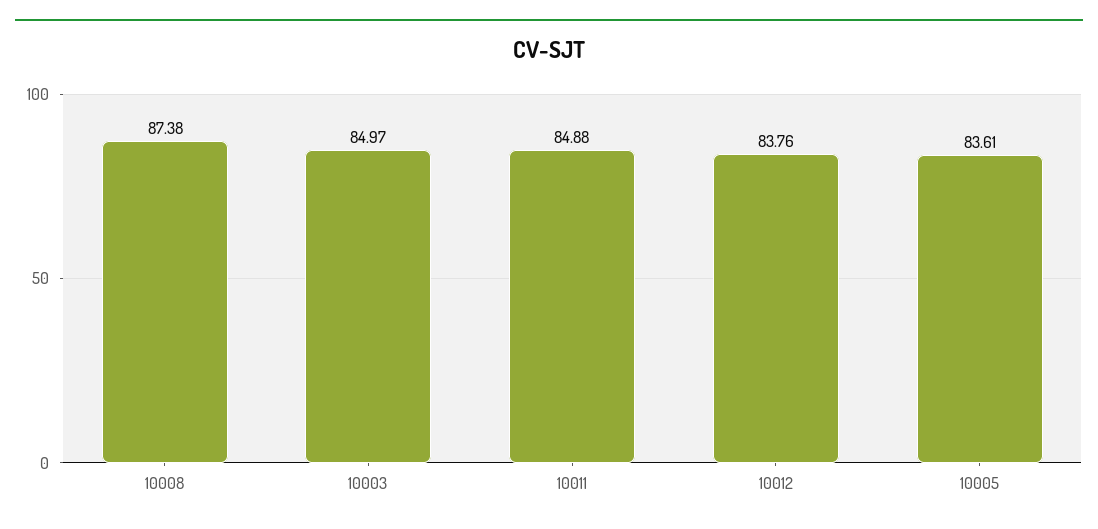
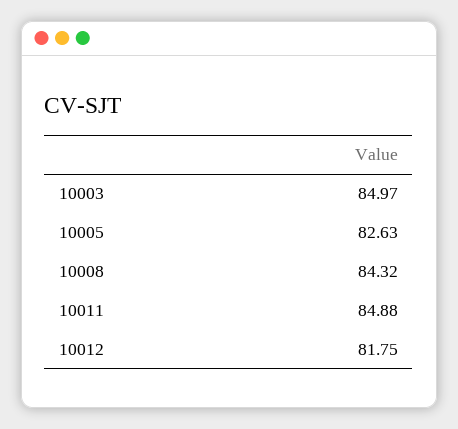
10008: 87.38 -> 84.32
10012: 83.76 -> 81.75
10005: 83.61 -> 82.63

